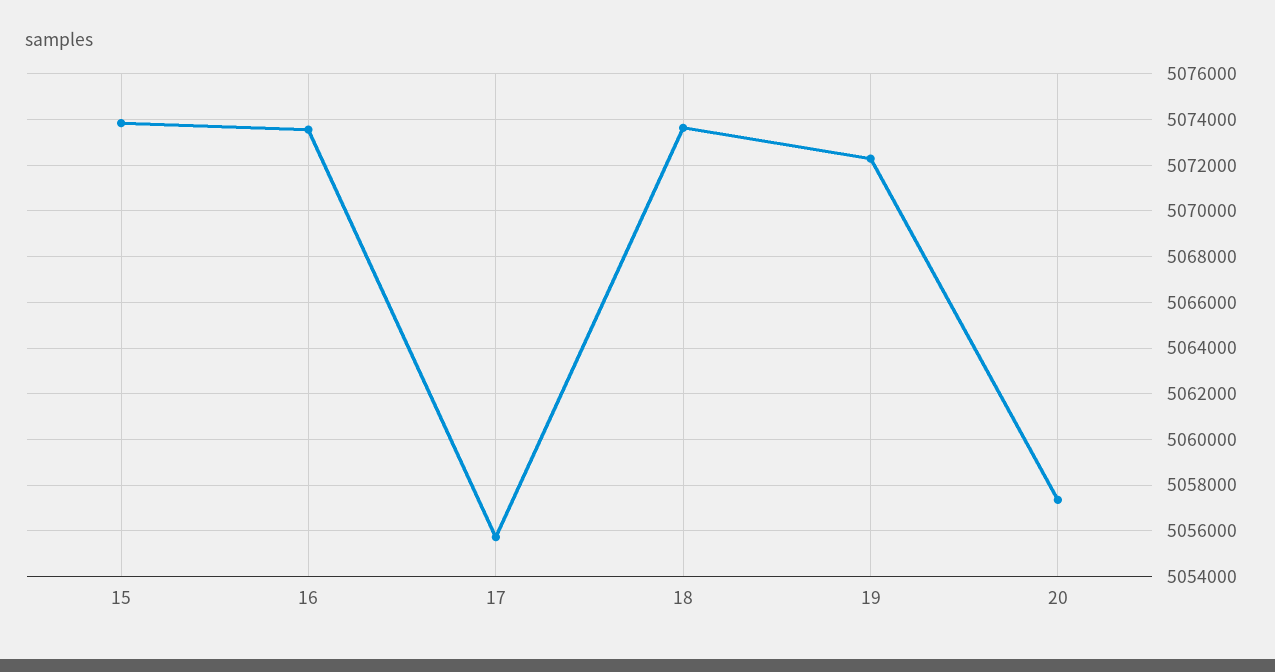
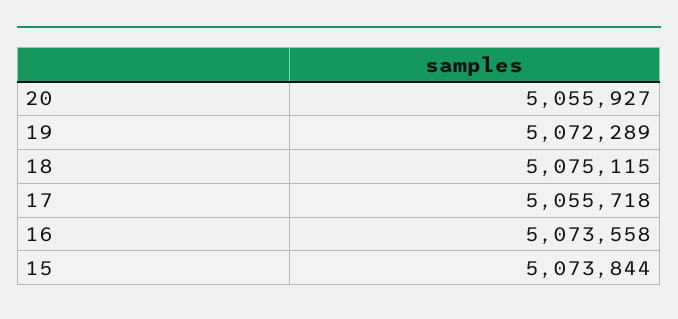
18: 5073500 -> 5075115
20: 5057500 -> 5055927

